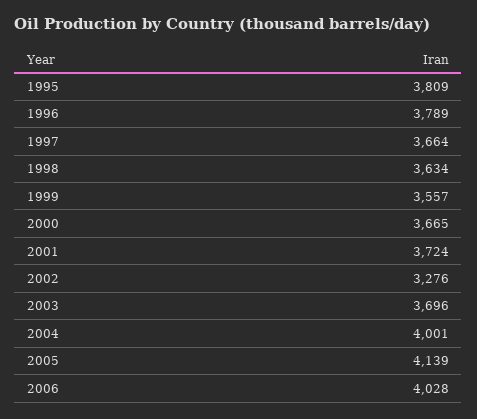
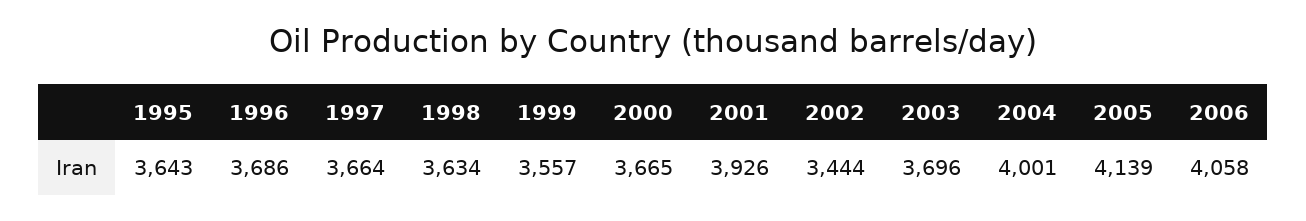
1995: 3809 -> 3643
1996: 3789 -> 3686
2001: 3724 -> 3926
2002: 3276 -> 3444
2006: 4028 -> 4058

